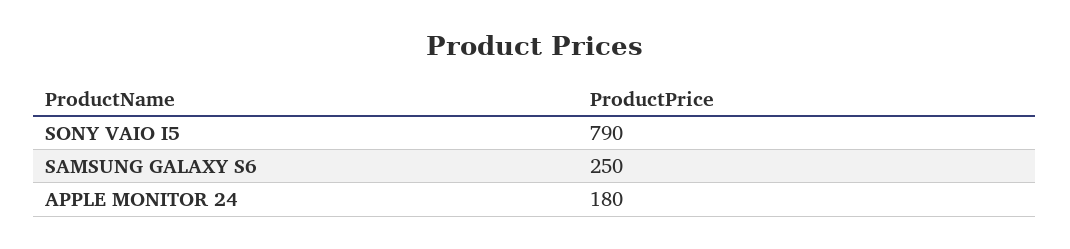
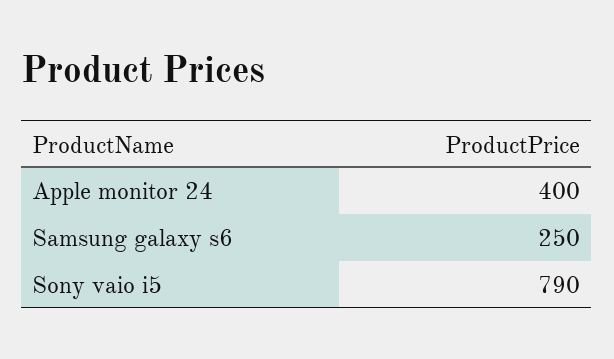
APPLE MONITOR 24: 180 -> 400

